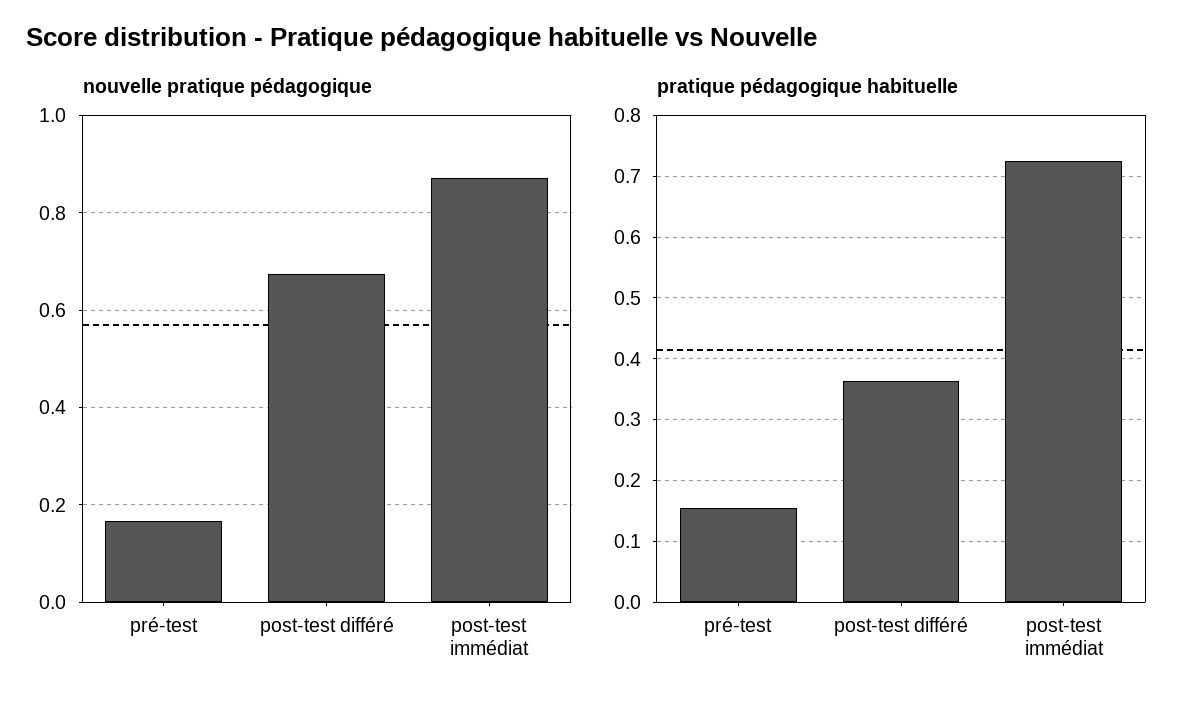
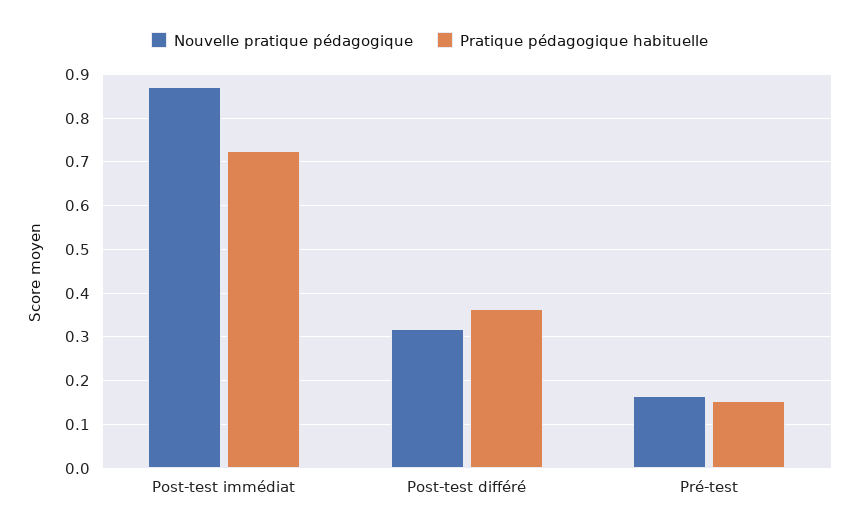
nouvelle pratique pédagogique, post-test différé: 0.68 -> 0.32

